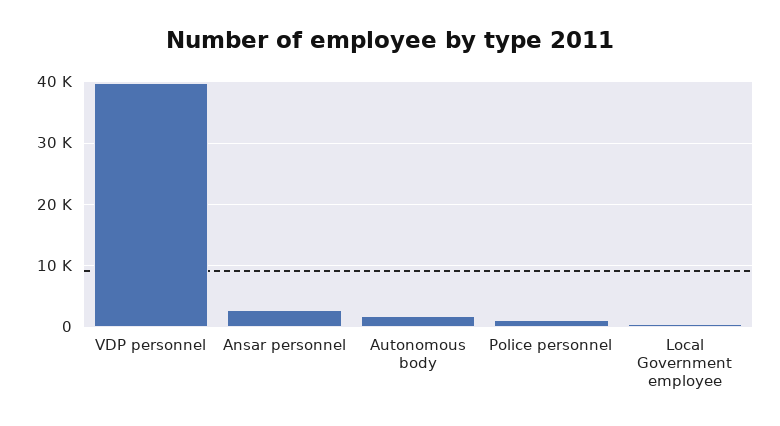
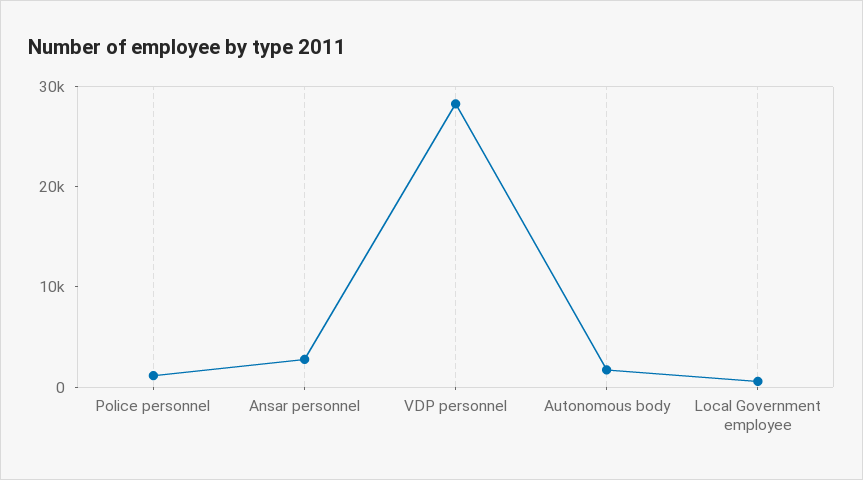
VDP personnel: 40000 -> 28000

